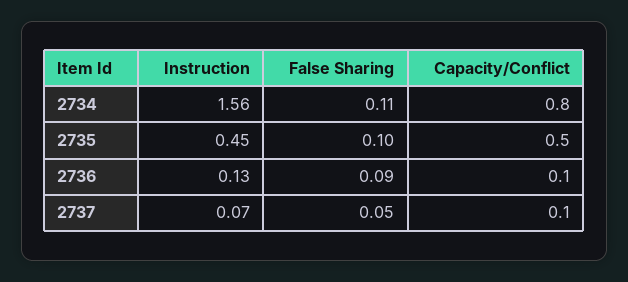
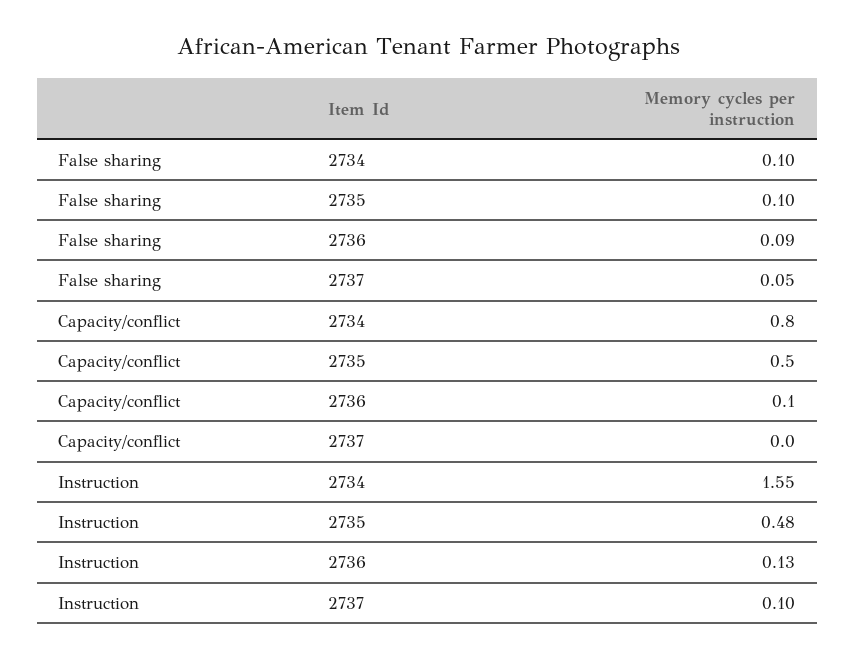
Instruction, 2734: 1.56 -> 1.55
False Sharing, 2734: 0.11 -> 0.1
Instruction, 2735: 0.45 -> 0.48
Instruction, 2737: 0.07 -> 0.1
Capacity/Conflict, 2737: 0.1 -> 0

